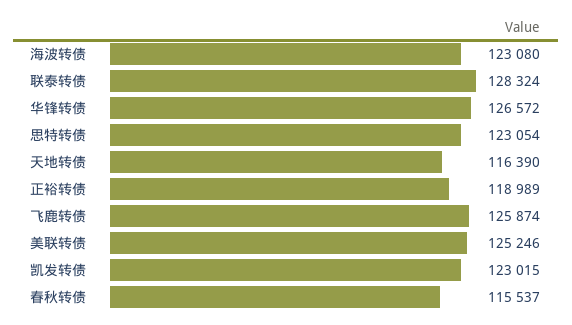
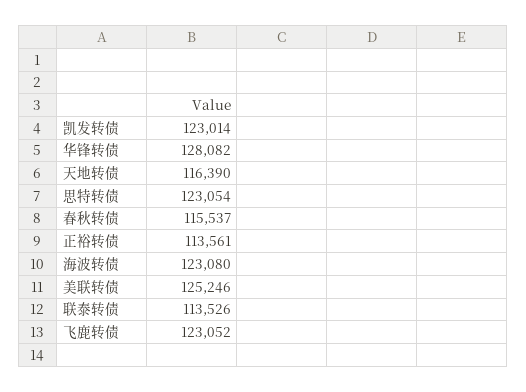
联泰转债: 128324 -> 113526
华锋转债: 126572 -> 128082
正裕转债: 118989 -> 113561
飞鹿转债: 125874 -> 123052
凯发转债: 123015 -> 123014

